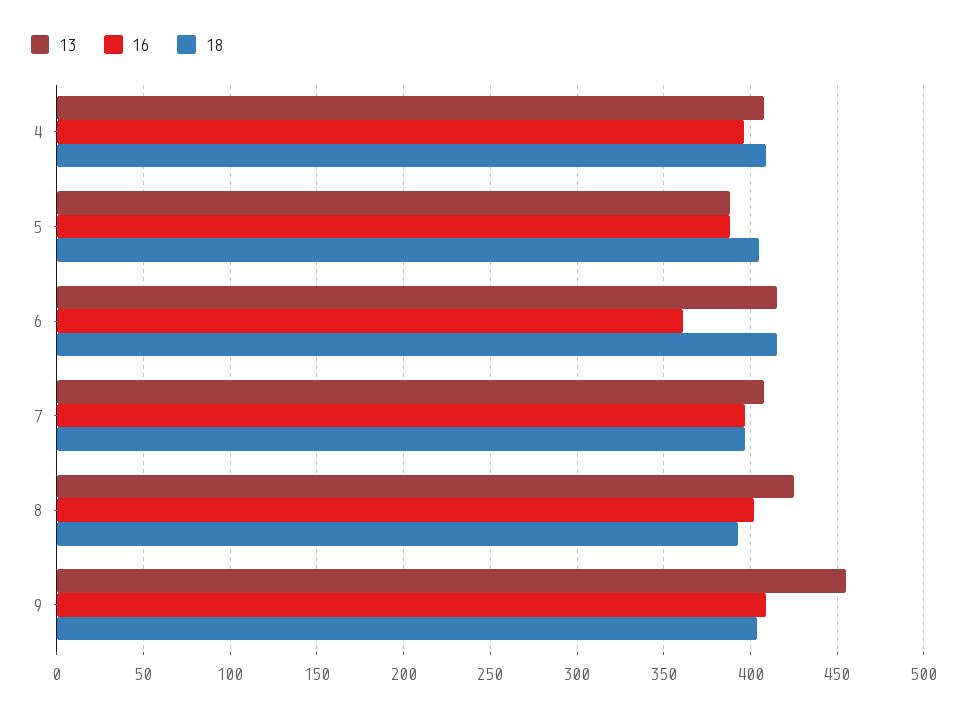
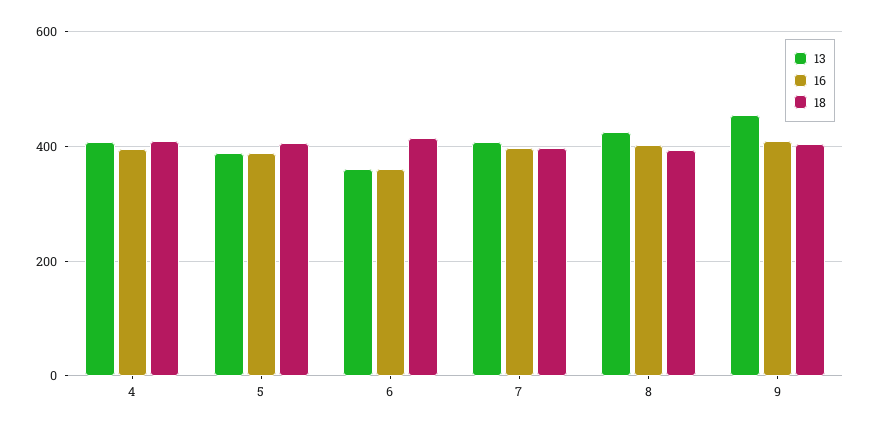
13, 6: 415 -> 360

